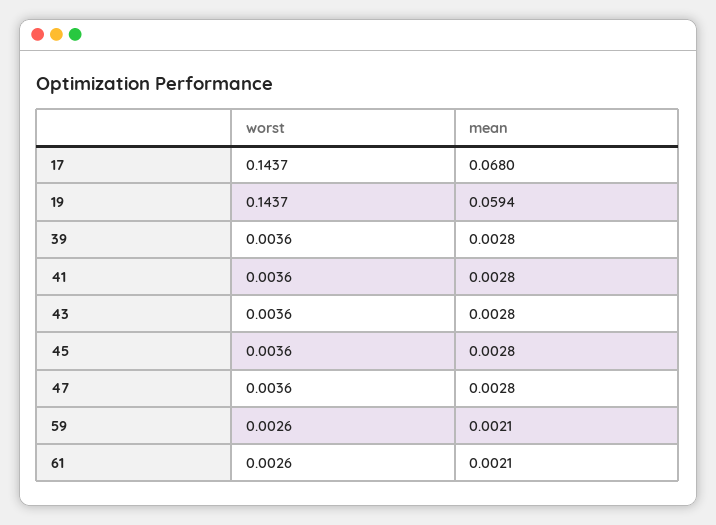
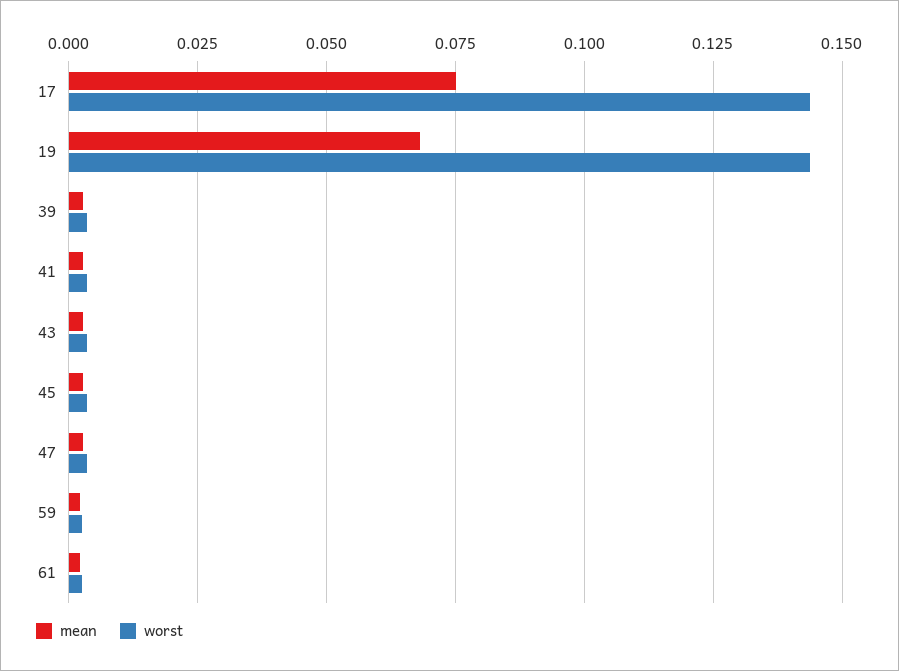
mean, 17: 0.068 -> 0.075
mean, 19: 0.0594 -> 0.0675

